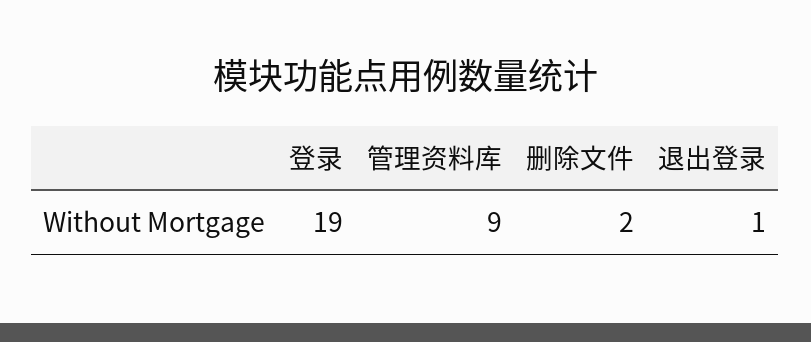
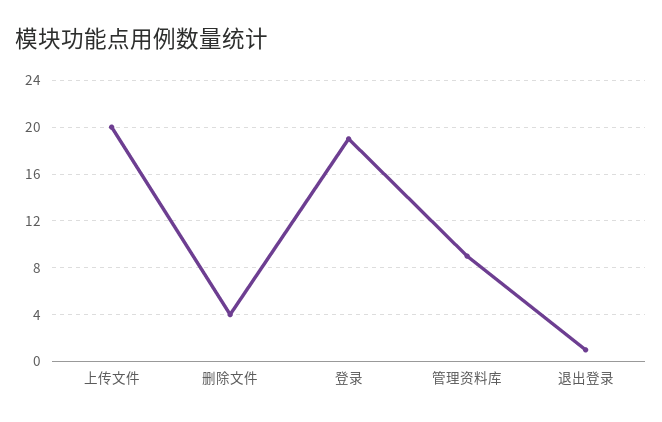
删除文件: 2 -> 4
上传文件: none -> 20

